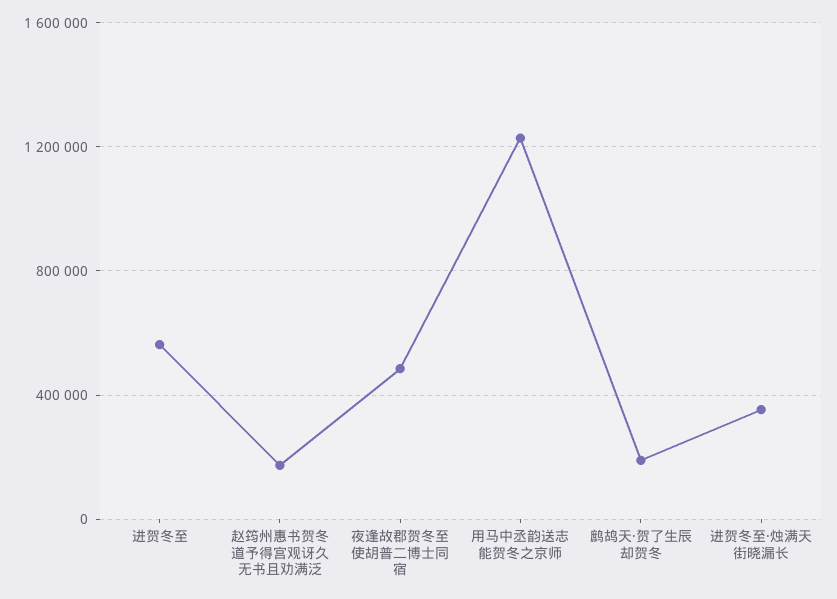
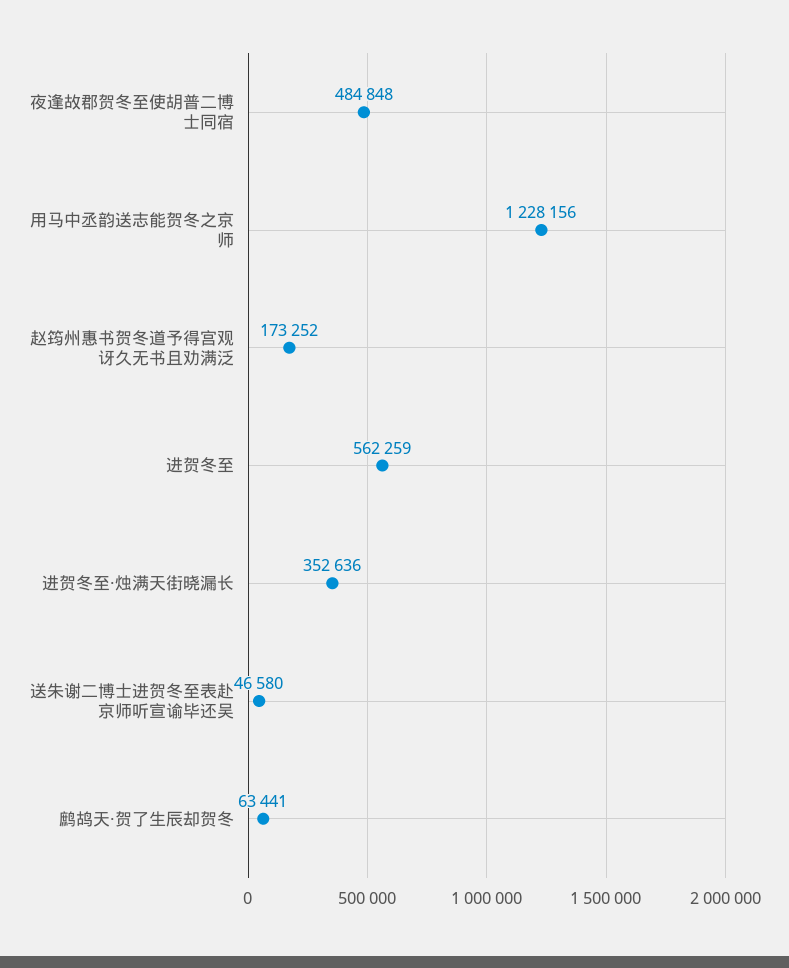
鹧鸪天·贺了生辰却贺冬: 200000 -> 63441
送朱谢二博士进贺冬至表赴京师听宣谕毕还吴: none -> 46580

